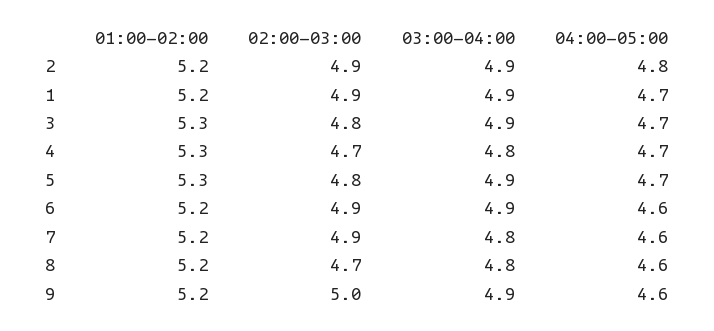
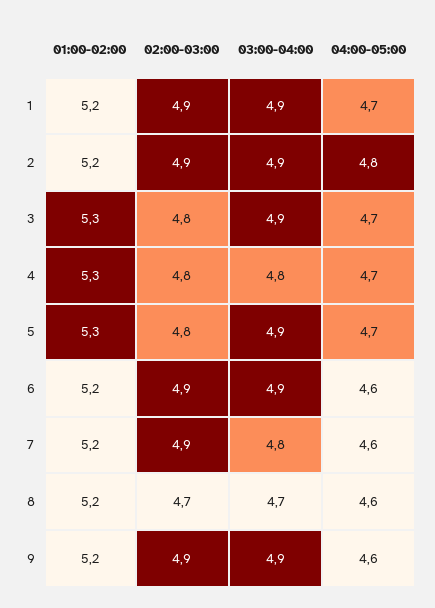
02:00-03:00, 4: 4.7 -> 4.8
03:00-04:00, 8: 4.8 -> 4.7
02:00-03:00, 9: 5 -> 4.9

